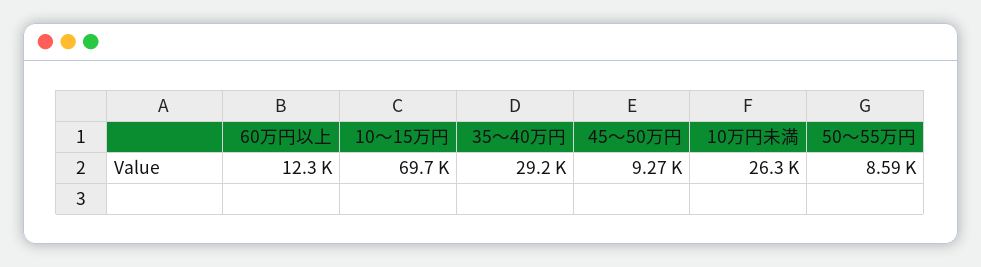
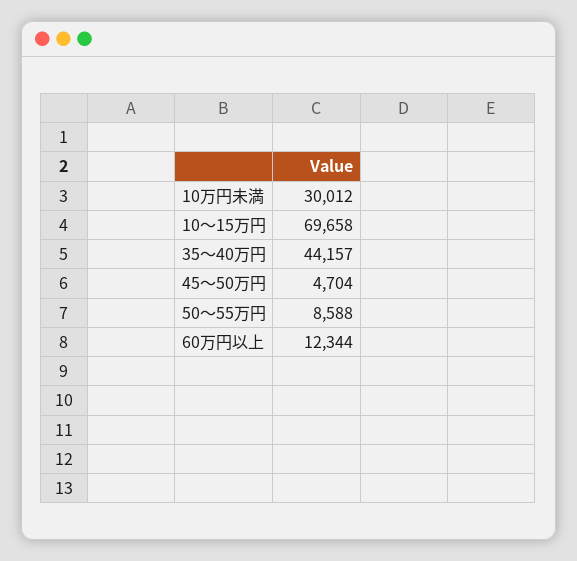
35～40万円: 29200 -> 44157
45～50万円: 9270 -> 4704
10万円未満: 26300 -> 30012

